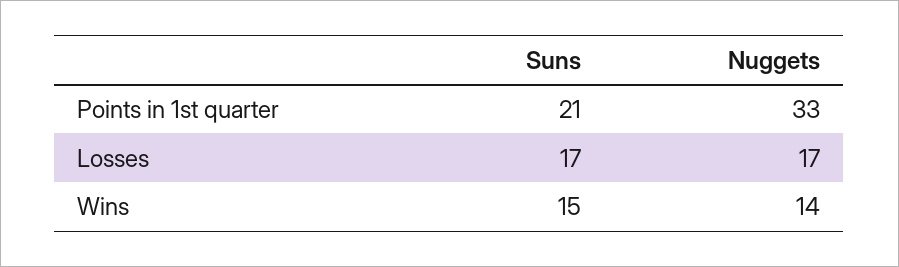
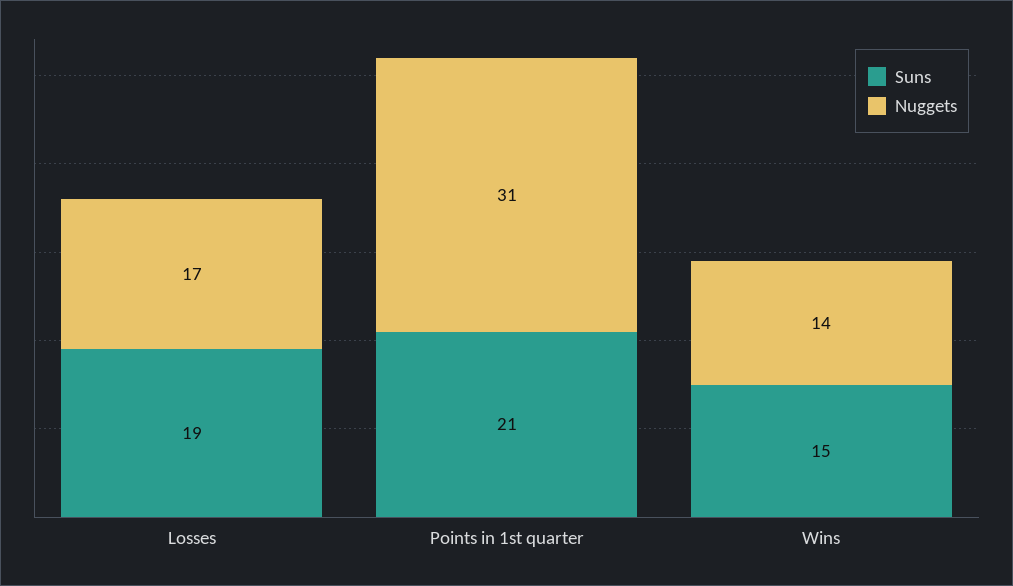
Nuggets, Points in 1st quarter: 33 -> 31
Suns, Losses: 17 -> 19

